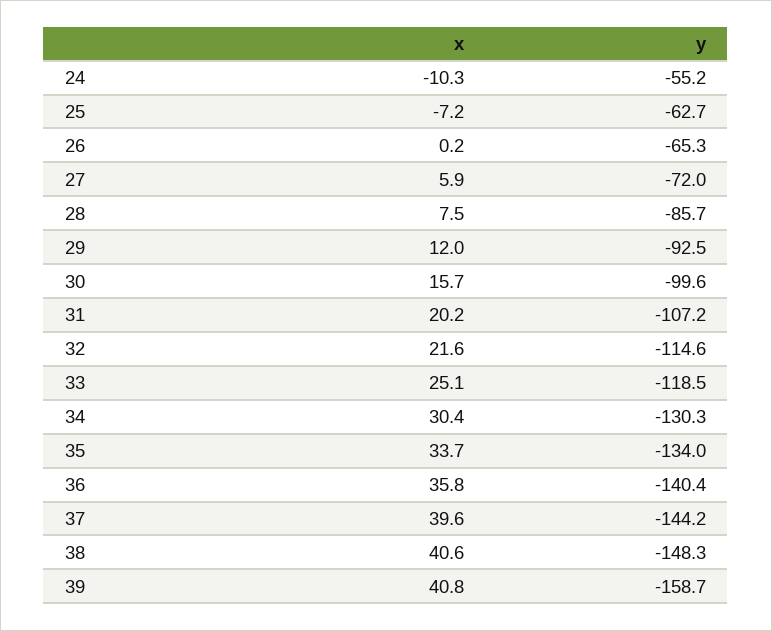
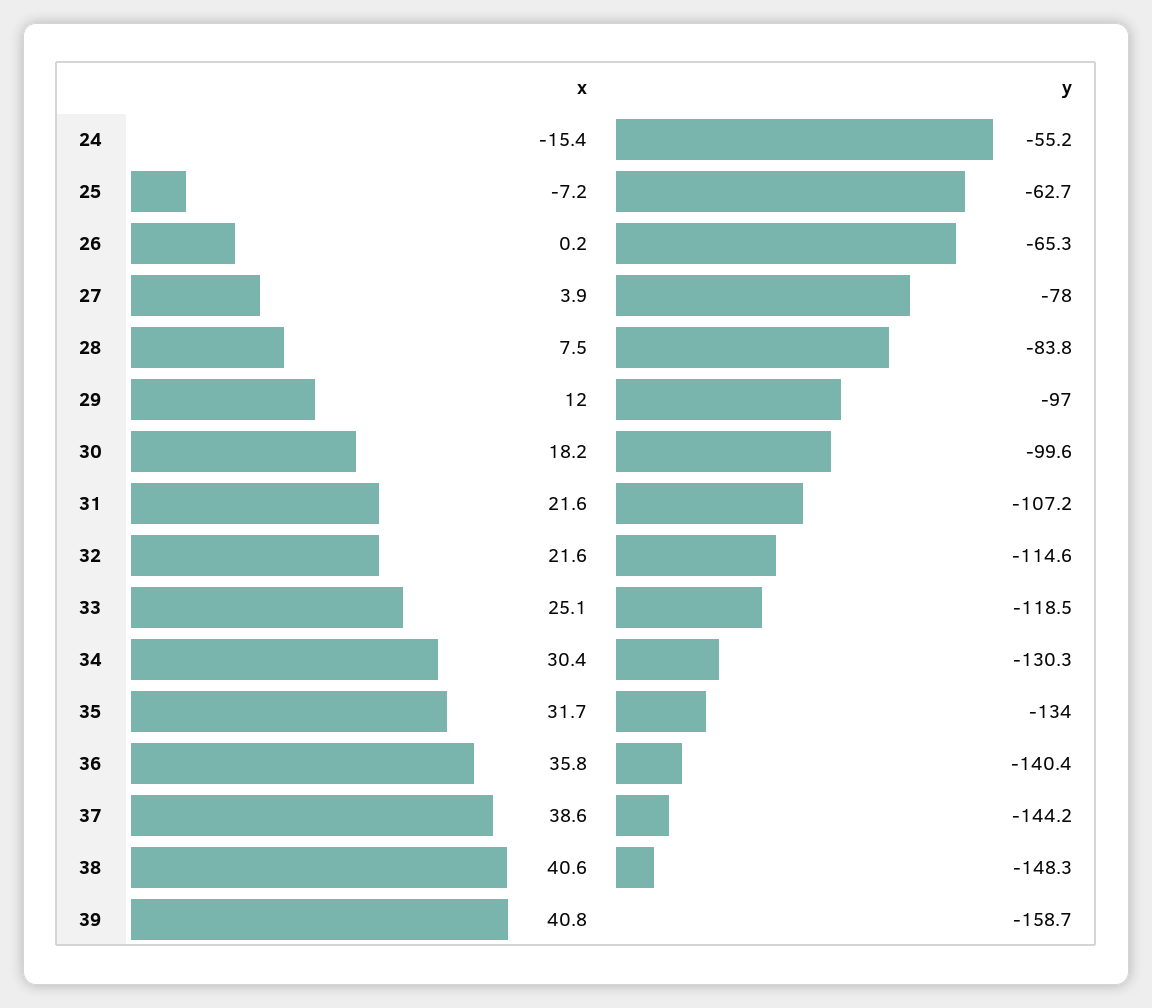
x, 24: -10.3 -> -15.4
x, 27: 5.9 -> 3.9
y, 27: -72 -> -78
y, 28: -85.7 -> -83.8
y, 29: -92.5 -> -97
x, 30: 15.7 -> 18.2
x, 31: 20.2 -> 21.6
x, 35: 33.7 -> 31.7
x, 37: 39.6 -> 38.6

